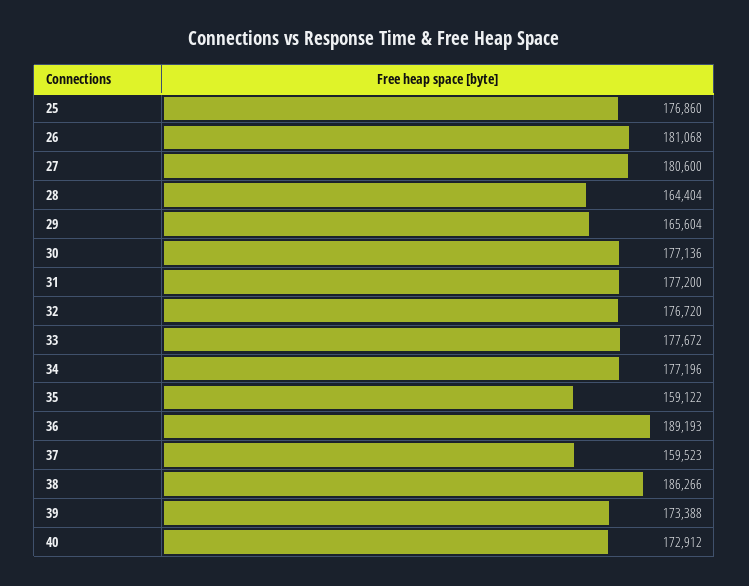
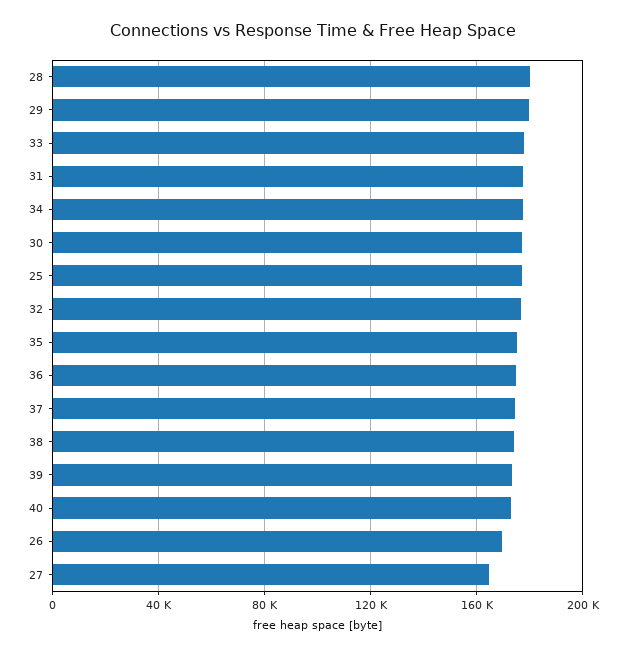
26: 181068 -> 170000
27: 180600 -> 165000
28: 164404 -> 180000
29: 165604 -> 180000
35: 159122 -> 175000
36: 189193 -> 175000
37: 159523 -> 175000
38: 186266 -> 175000

